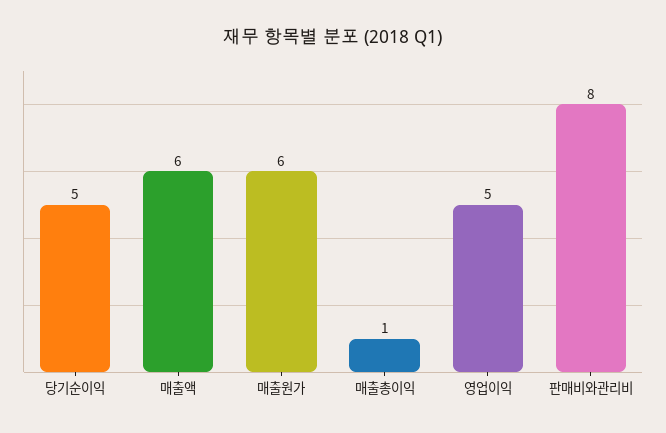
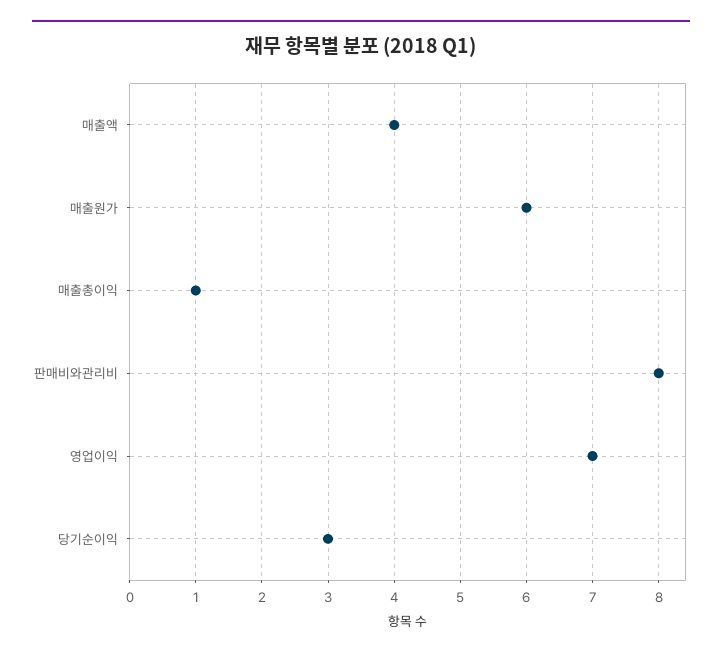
당기순이익: 5 -> 3
매출액: 6 -> 4
영업이익: 5 -> 7

